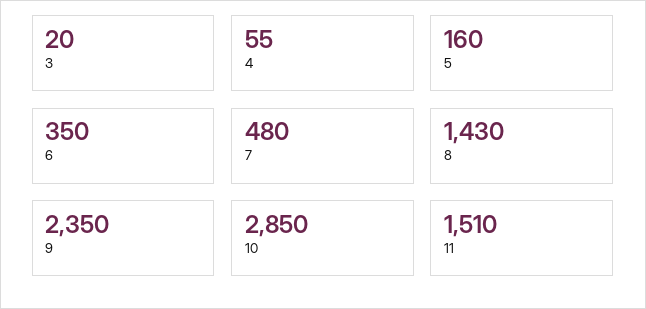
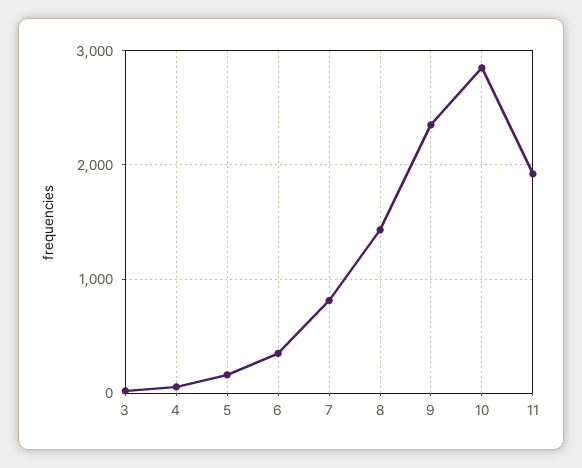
7: 480 -> 800
11: 1510 -> 1900

